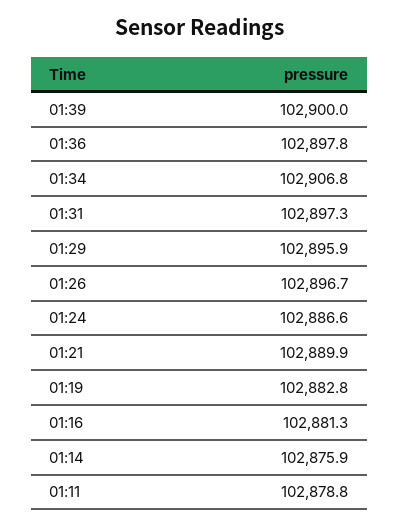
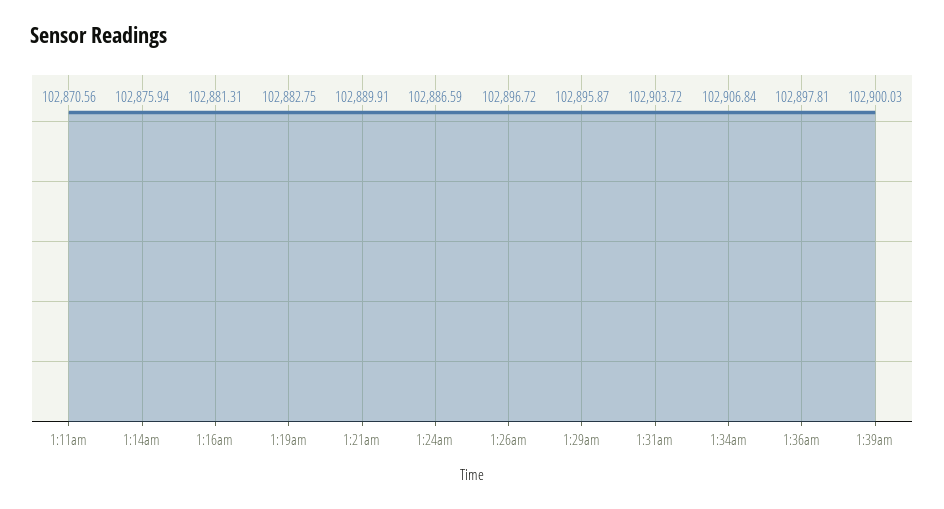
01:31: 102897.3 -> 102903.72
01:11: 102878.8 -> 102870.56

